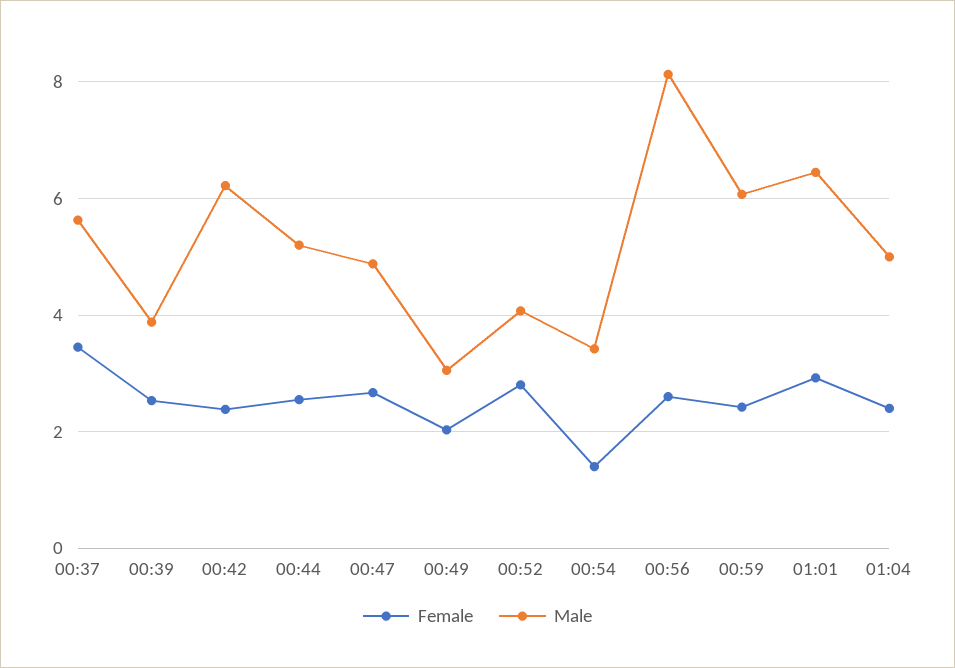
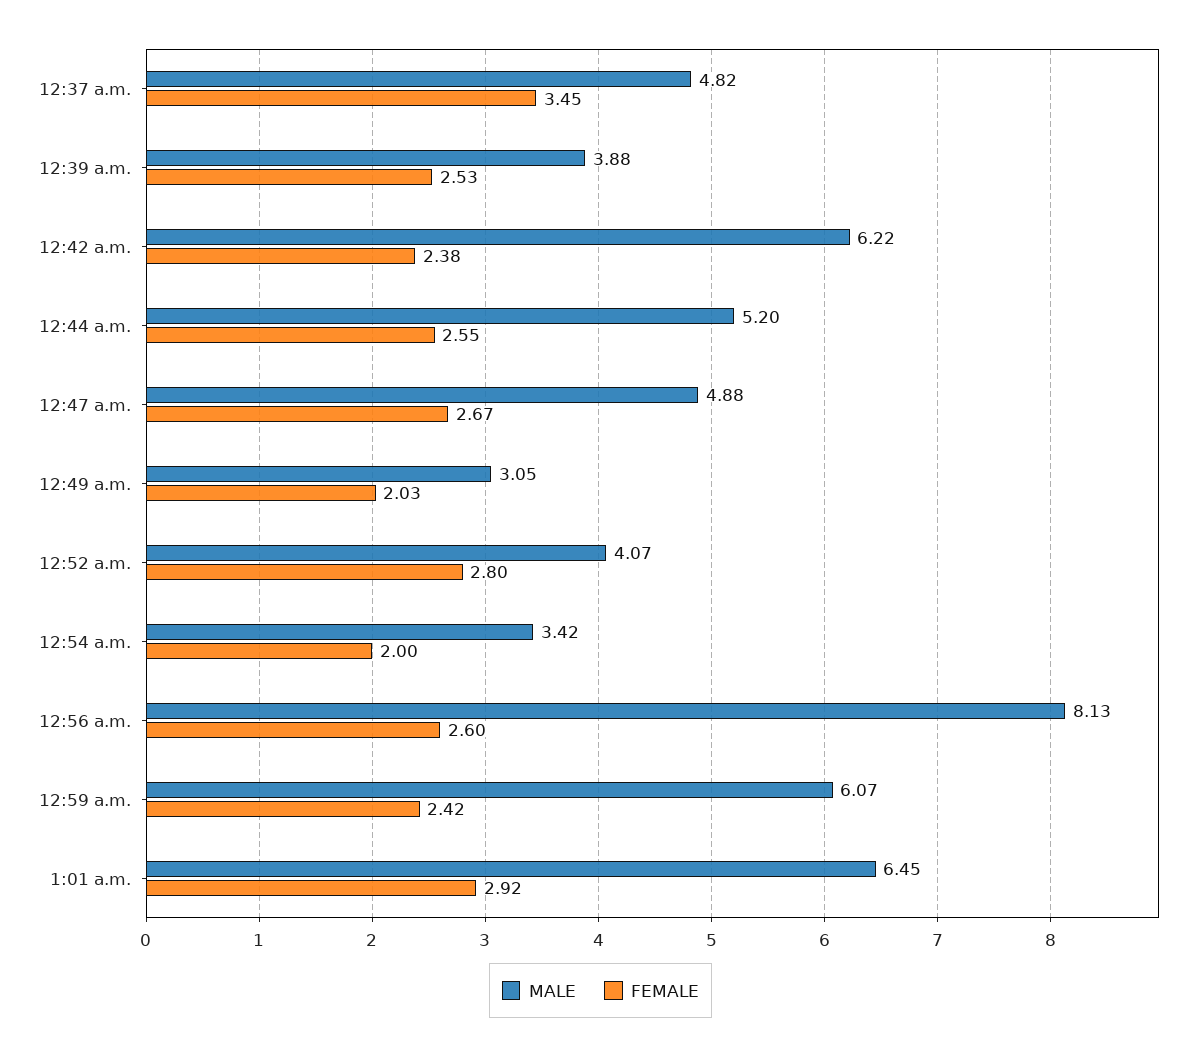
Male, 00:37: 5.6 -> 4.82
Female, 00:54: 1.4 -> 2
Female, 01:04: 2.4 -> none
Male, 01:04: 5 -> none

